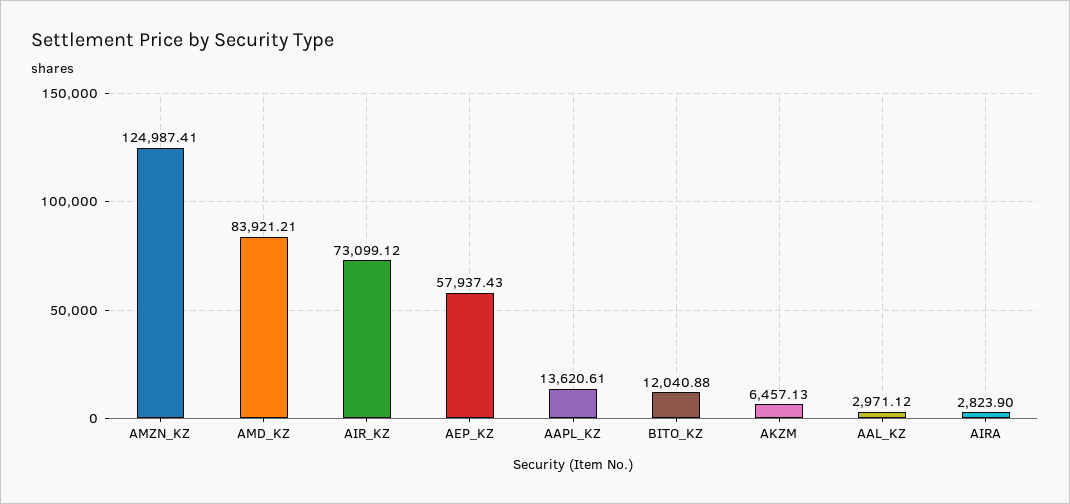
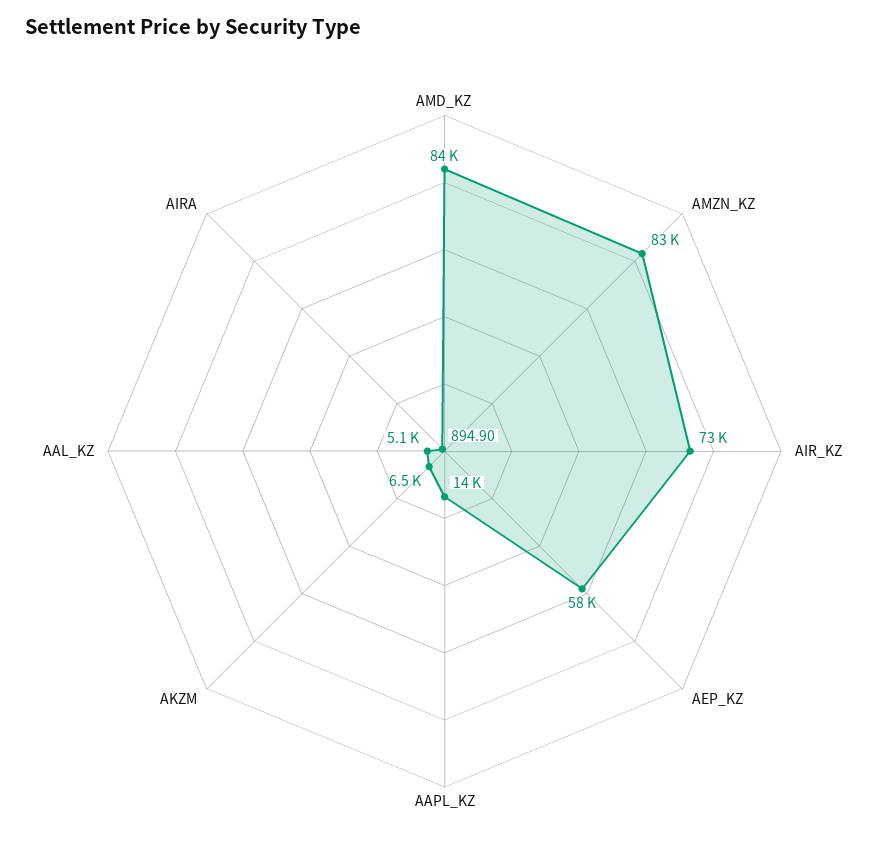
AMZN_KZ: 124987.41 -> 83000
BITO_KZ: 12040.88 -> none
AAL_KZ: 2971.12 -> 5100
AIRA: 2823.9 -> 894.9

